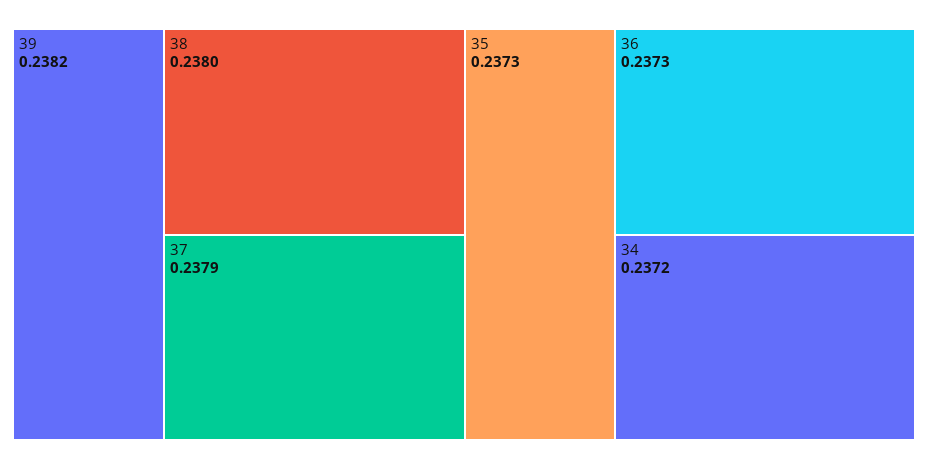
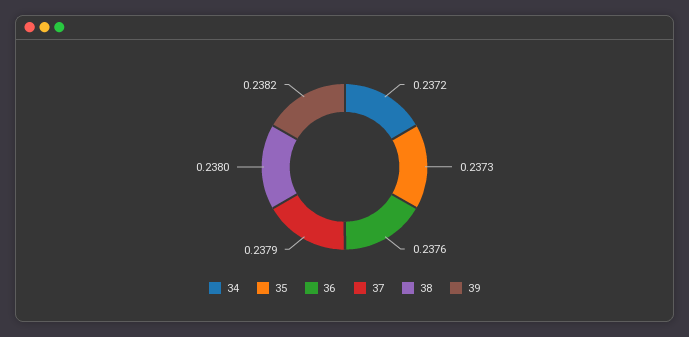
36: 0.2373 -> 0.2376

